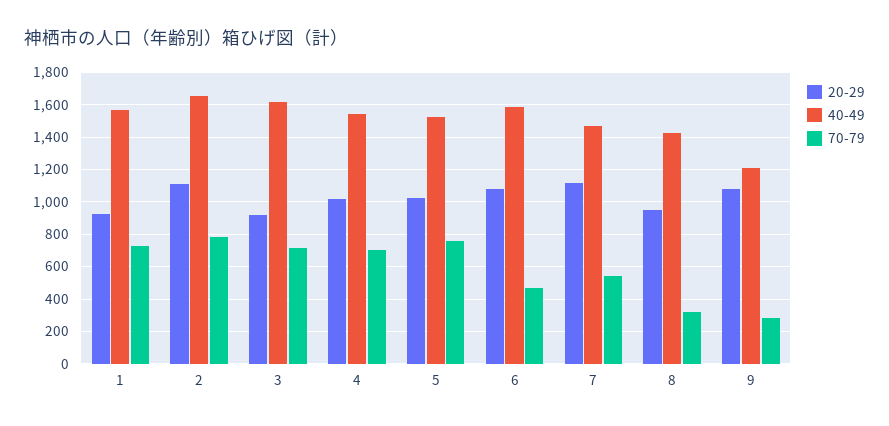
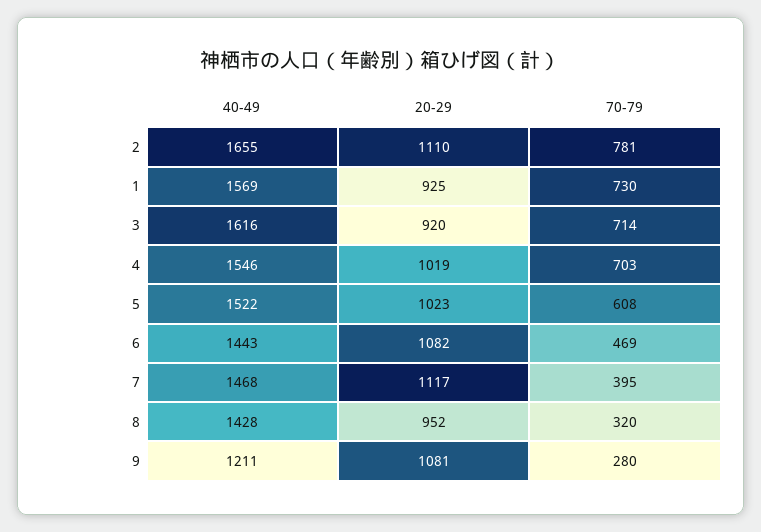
70-79, 5: 750 -> 608
40-49, 6: 1600 -> 1443
70-79, 7: 550 -> 395

